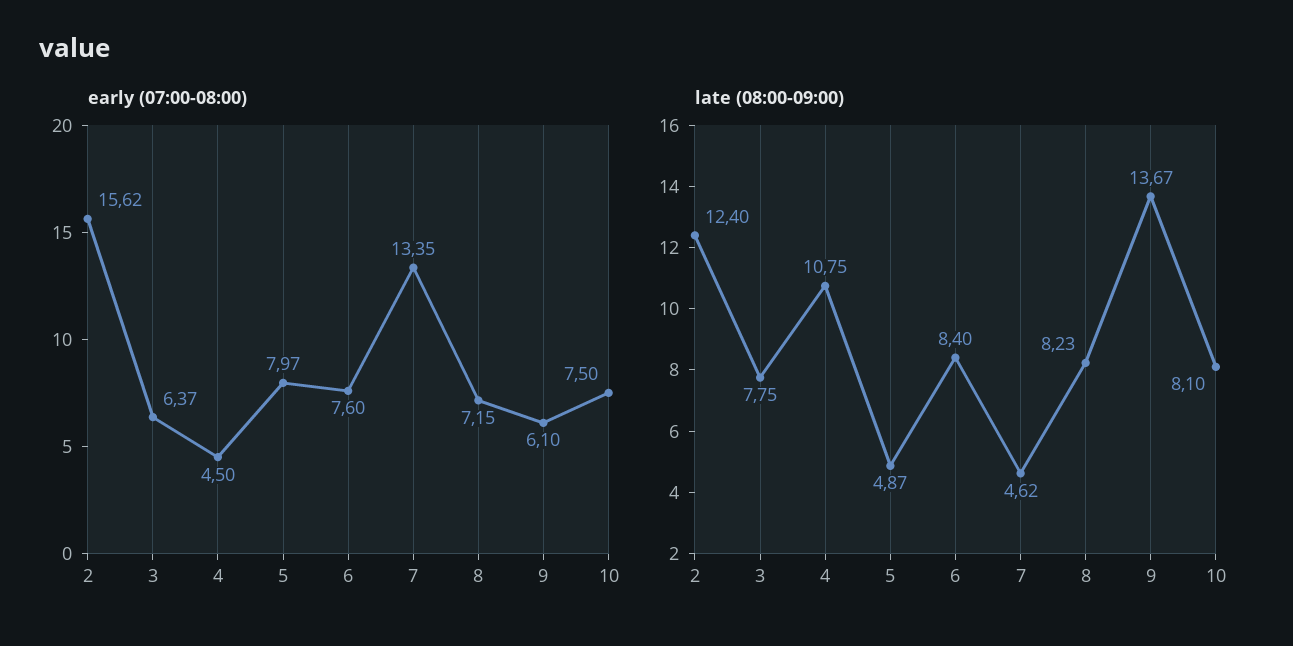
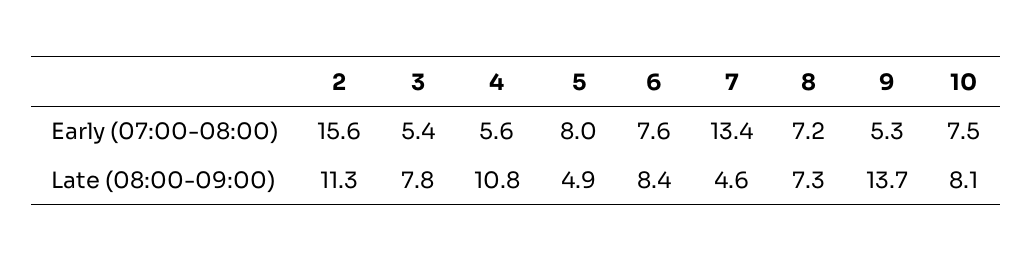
early (07:00-08:00), 3: 6.37 -> 5.4
early (07:00-08:00), 4: 4.5 -> 5.6
early (07:00-08:00), 9: 6.1 -> 5.3
late (08:00-09:00), 2: 12.4 -> 11.3
late (08:00-09:00), 8: 8.23 -> 7.3

